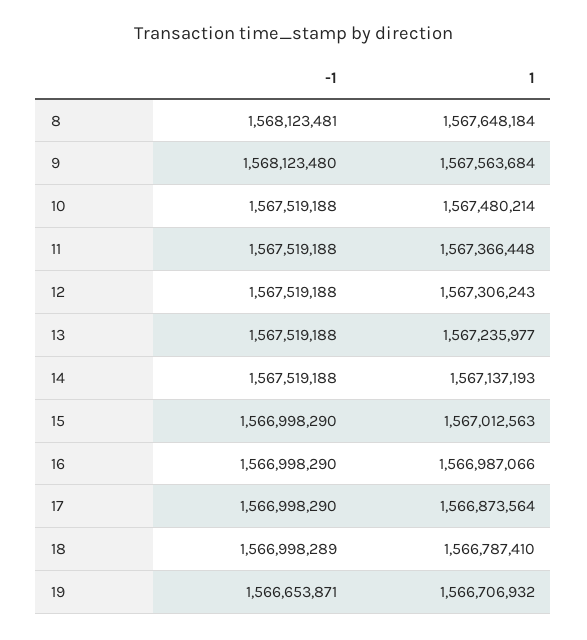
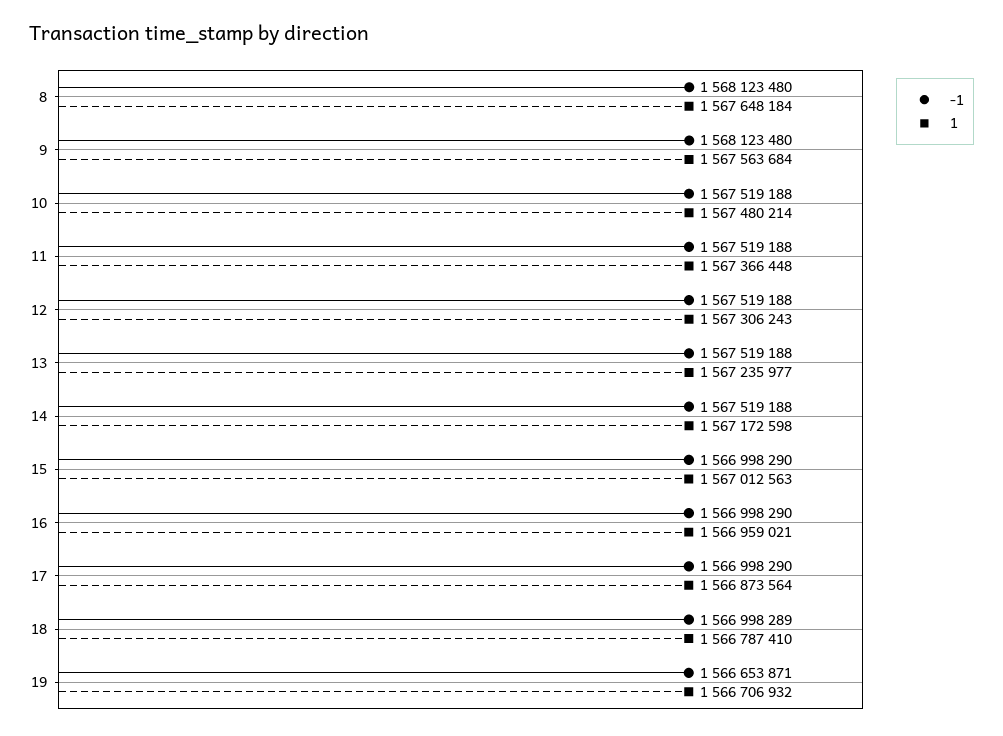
-1, 8: 1568123481 -> 1568123480
1, 14: 1567137193 -> 1567172598
1, 16: 1566987066 -> 1566959021

